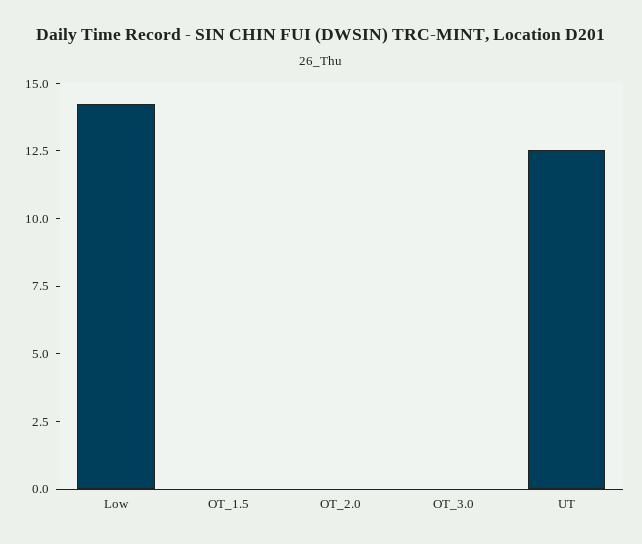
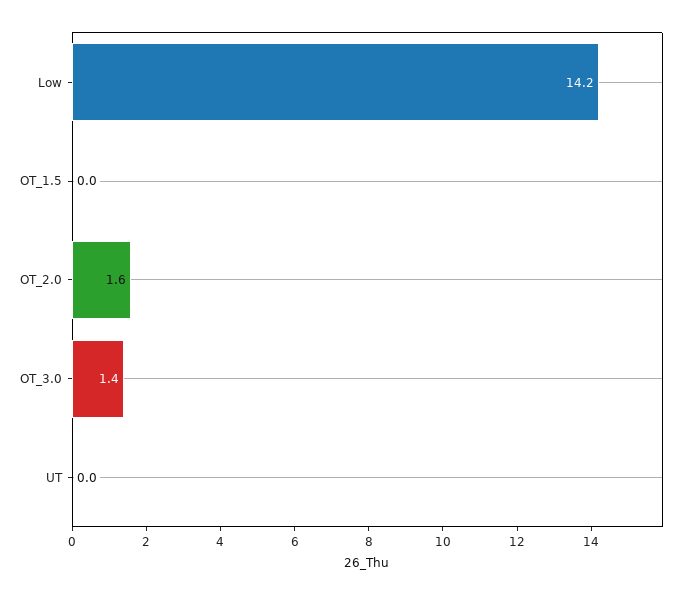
OT_2.0: 0 -> 1.6
OT_3.0: 0 -> 1.4
UT: 12.5 -> 0

